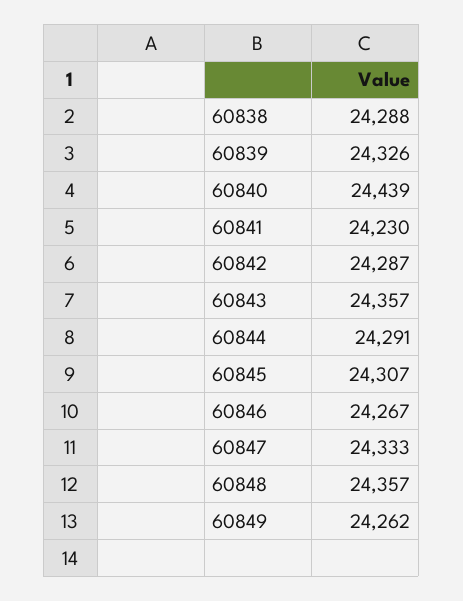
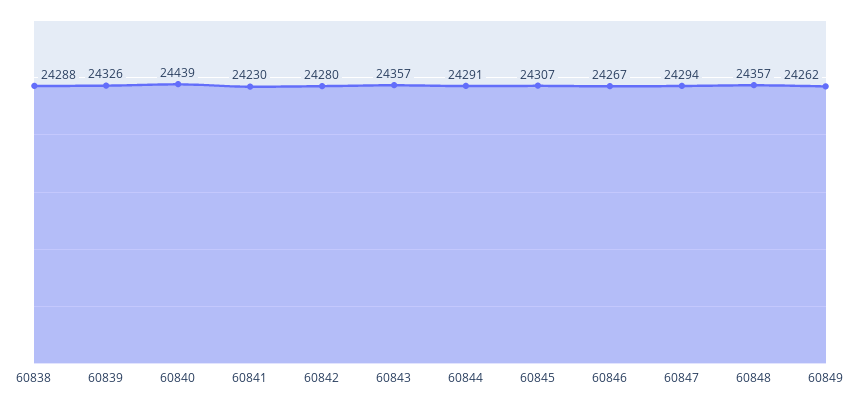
60842: 24287 -> 24280
60847: 24333 -> 24294

